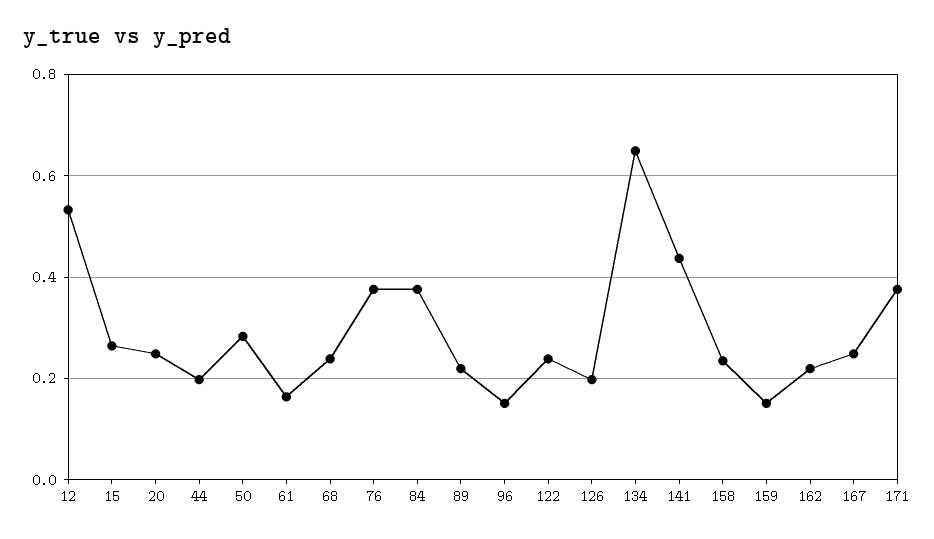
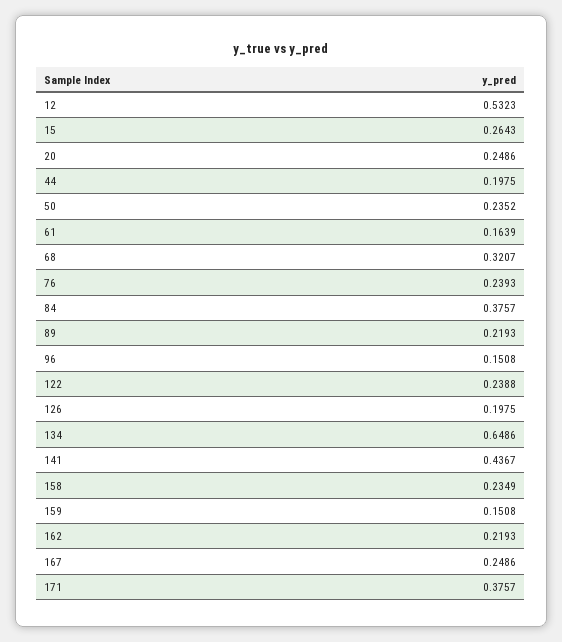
50: 0.28 -> 0.2352
68: 0.24 -> 0.3207
76: 0.38 -> 0.2393

